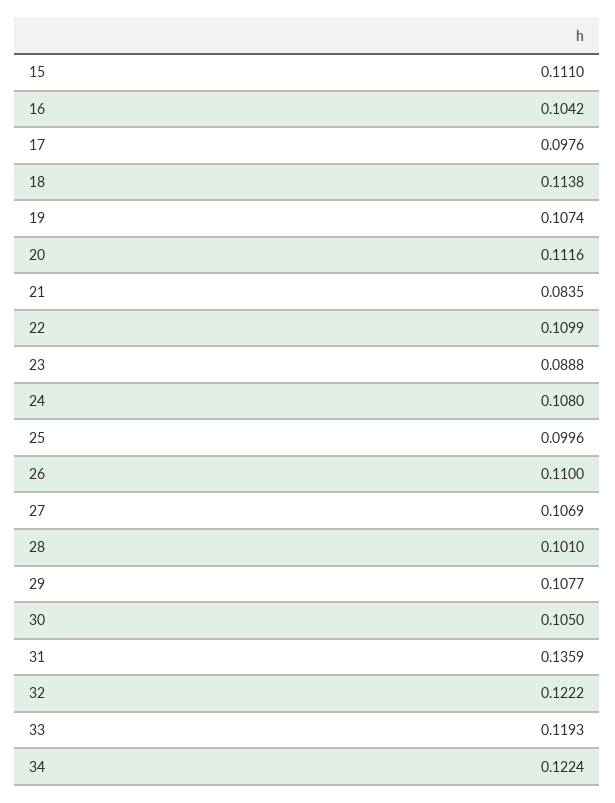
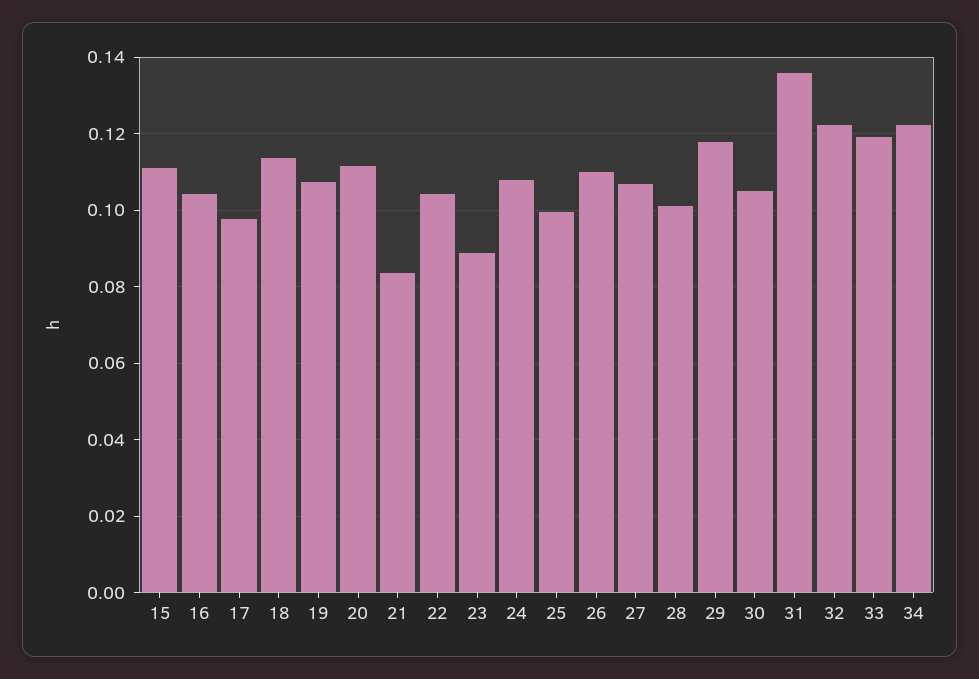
22: 0.1099 -> 0.104
29: 0.1077 -> 0.118

